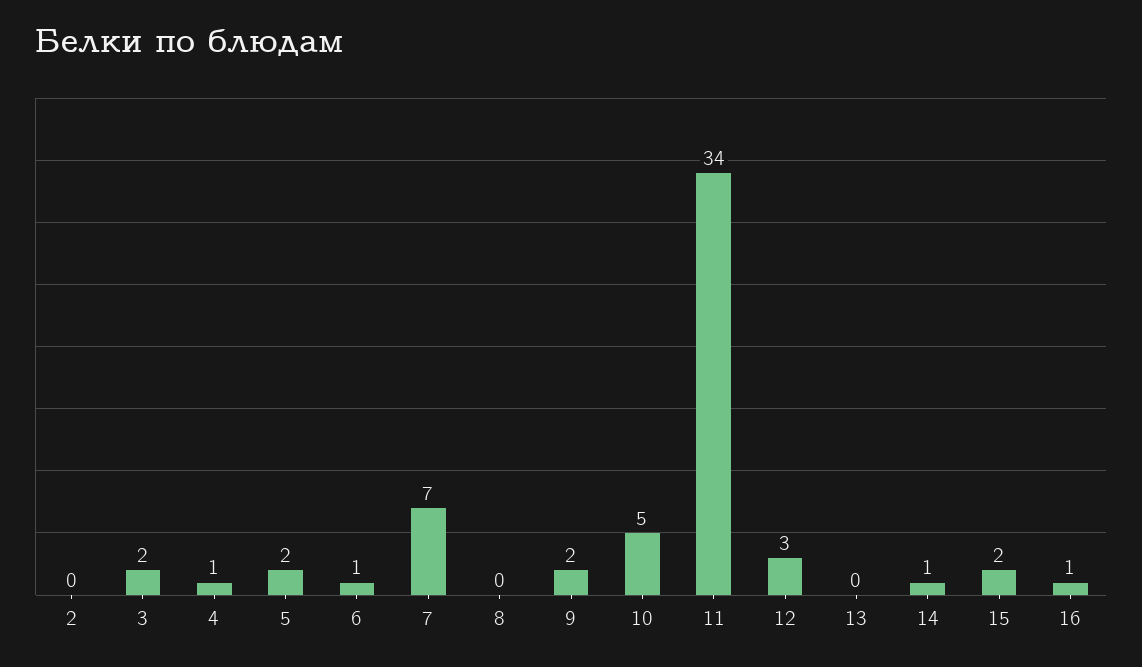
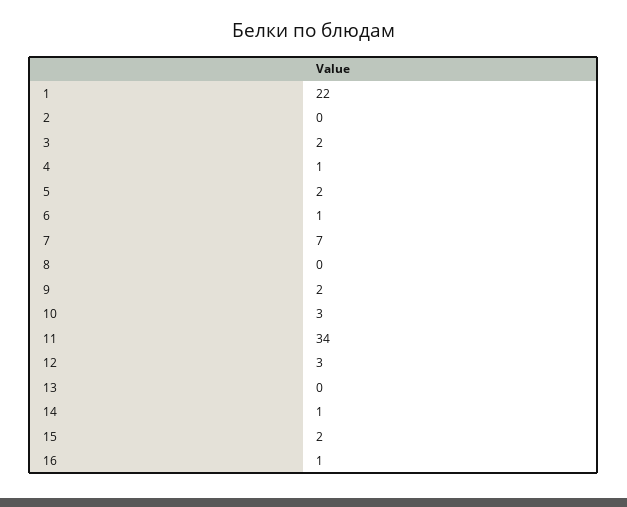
10: 5 -> 3
1: none -> 22

